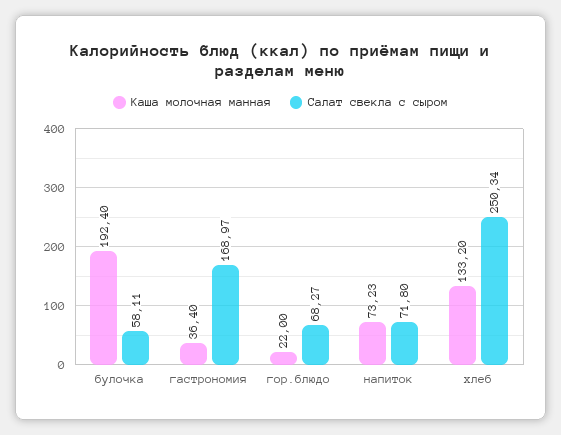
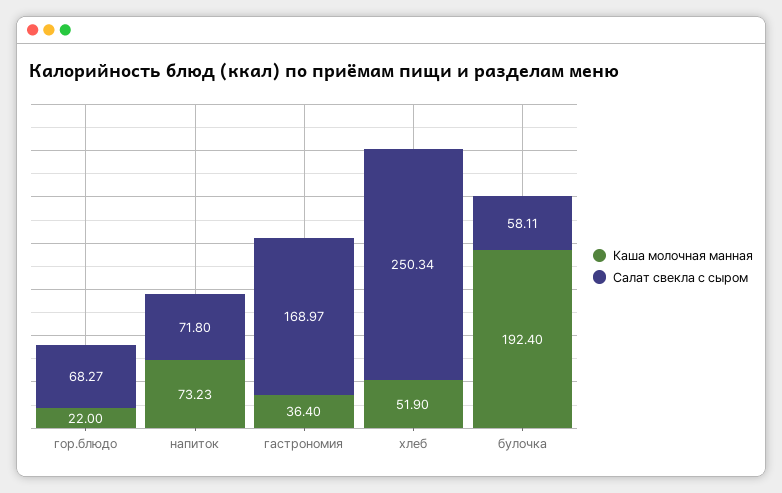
Каша молочная манная, хлеб: 133.2 -> 51.9

